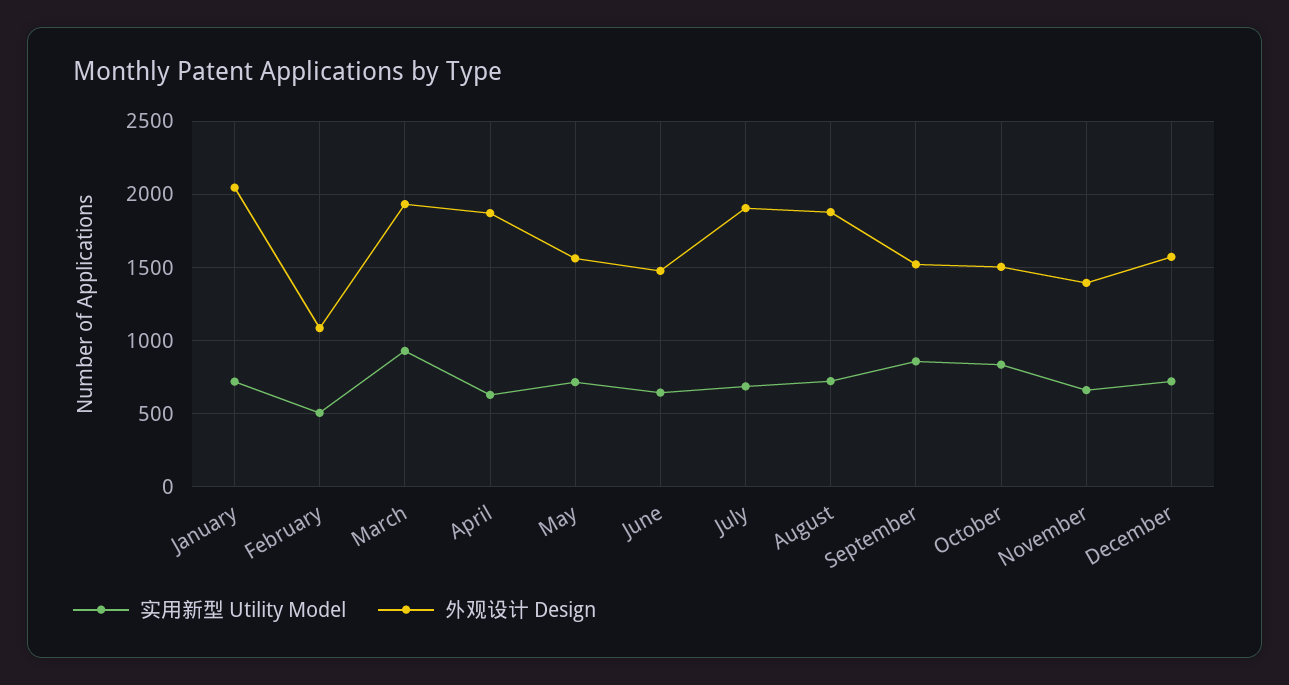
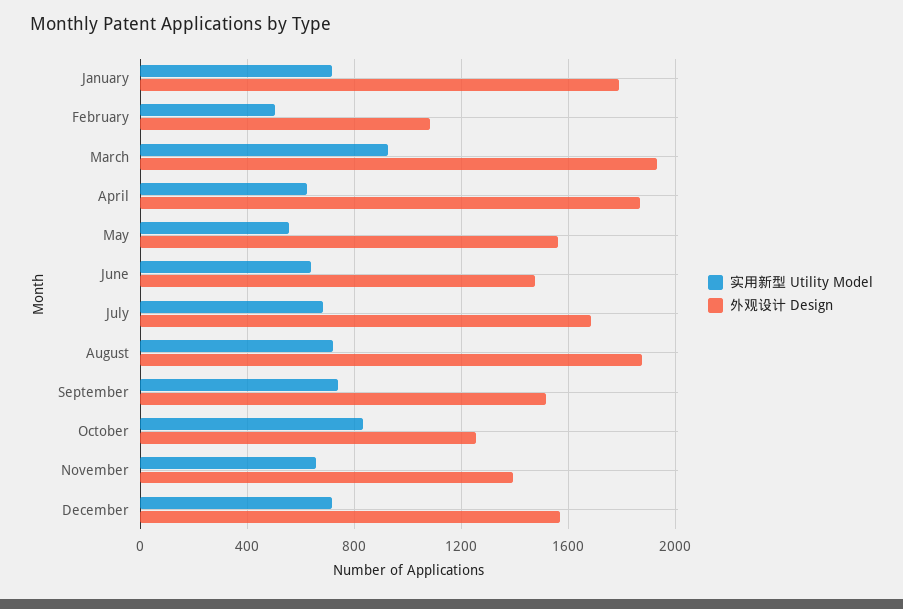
外观设计 Design, January: 2050 -> 1800
实用新型 Utility Model, May: 700 -> 550
外观设计 Design, July: 1900 -> 1700
实用新型 Utility Model, September: 850 -> 750
外观设计 Design, October: 1500 -> 1250

